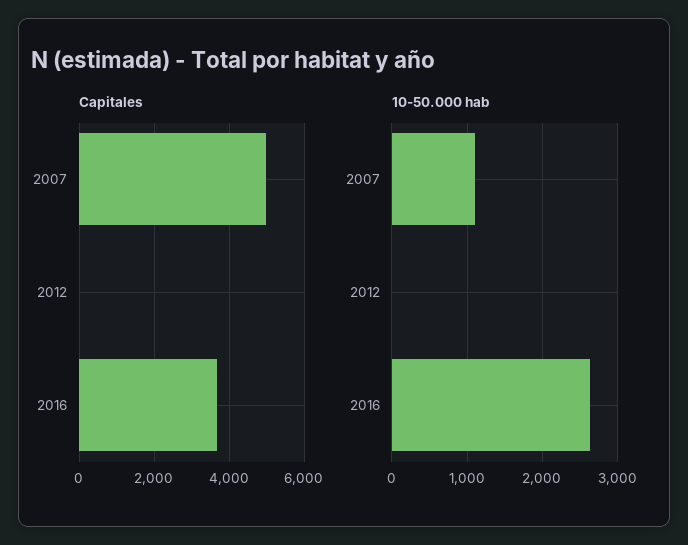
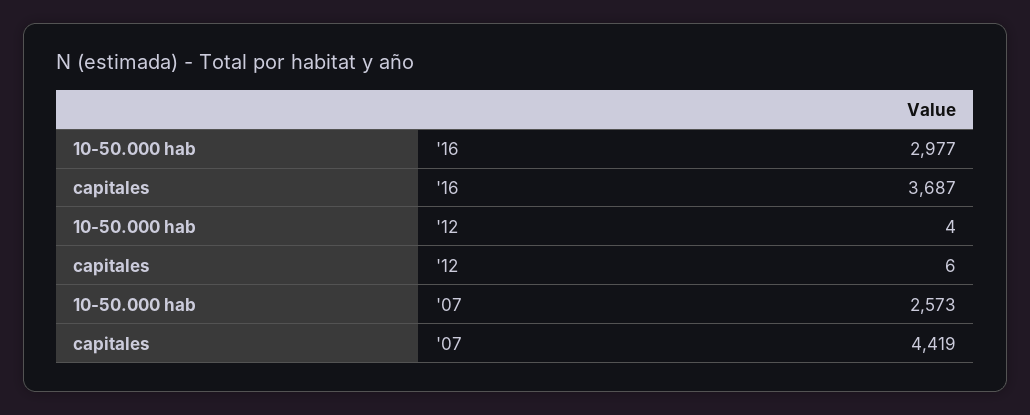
Capitales, 2007: 5000 -> 4419
10-50.000 hab, 2007: 1100 -> 2573
10-50.000 hab, 2016: 2600 -> 2977

